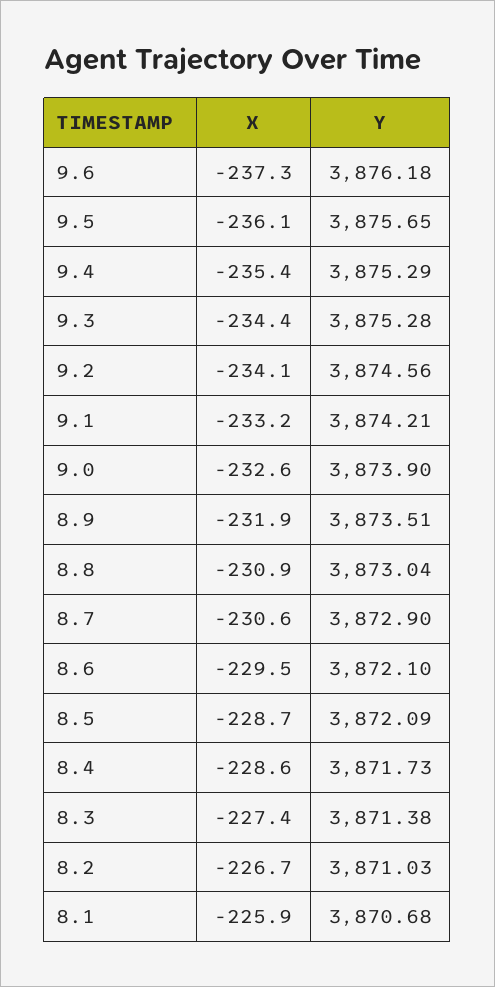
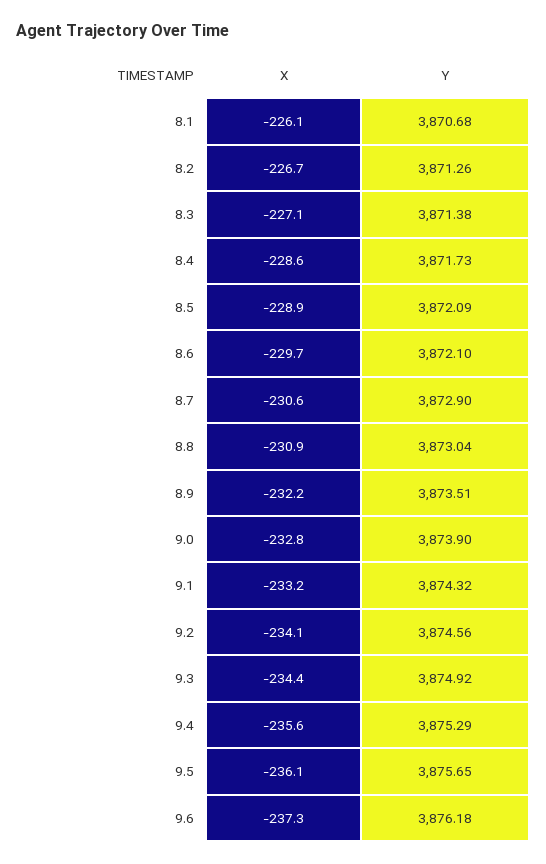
X, 9.4: -235.4 -> -235.6
Y, 9.3: 3875.28 -> 3874.92
Y, 9.1: 3874.21 -> 3874.32
X, 9.0: -232.6 -> -232.8
X, 8.9: -231.9 -> -232.2
X, 8.6: -229.5 -> -229.7
X, 8.5: -228.7 -> -228.9
X, 8.3: -227.4 -> -227.1
Y, 8.2: 3871.03 -> 3871.26
X, 8.1: -225.9 -> -226.1

